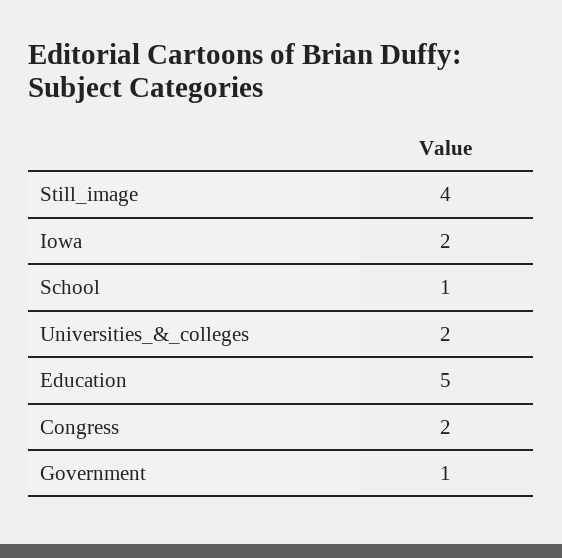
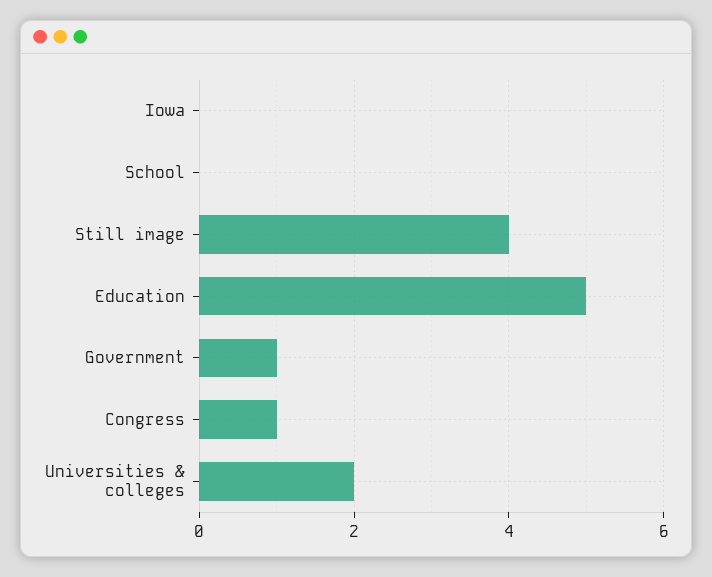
Iowa: 2 -> 0
School: 1 -> 0
Congress: 2 -> 1

